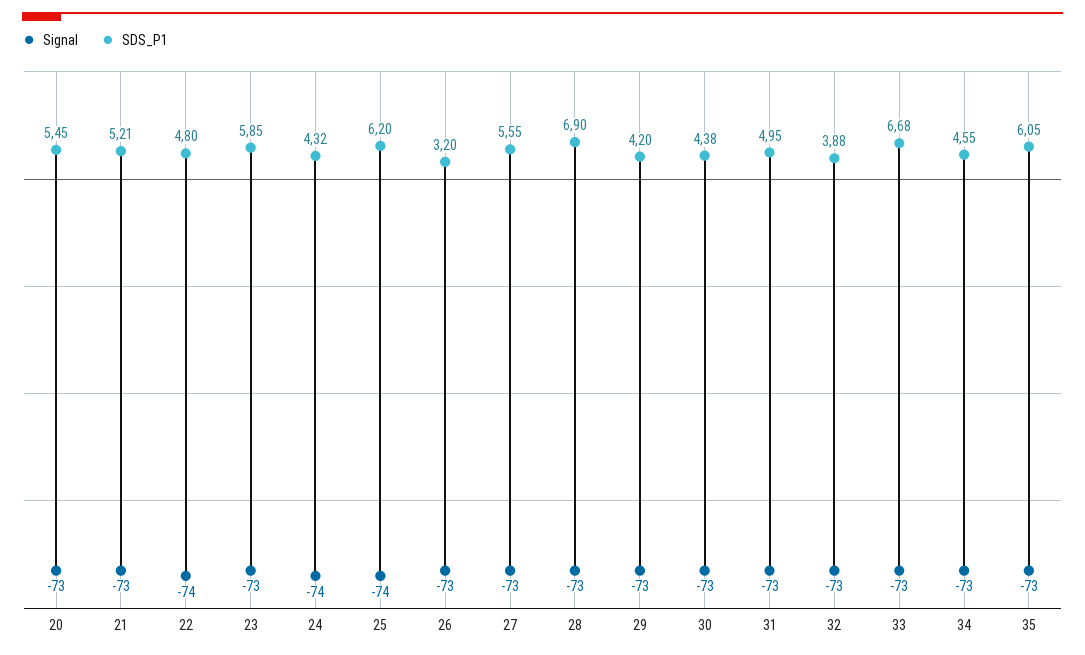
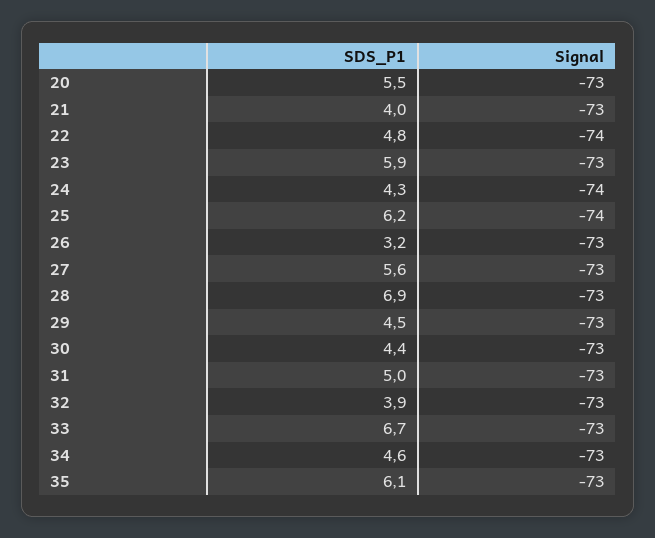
SDS_P1, 21: 5.21 -> 4
SDS_P1, 29: 4.2 -> 4.5

